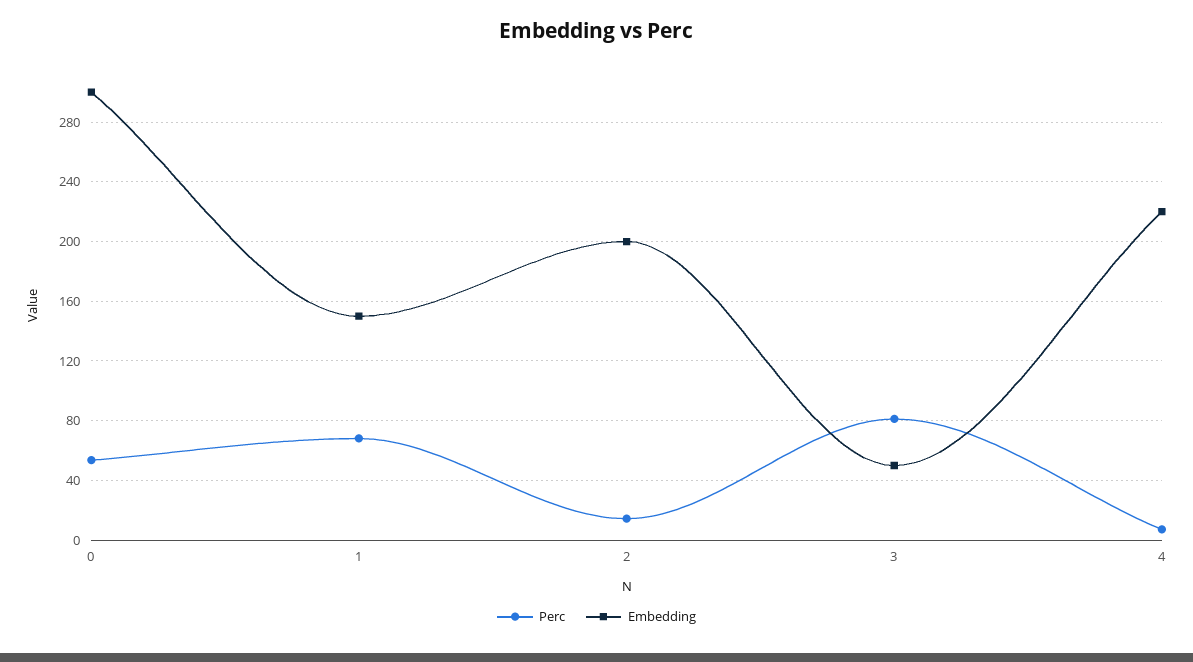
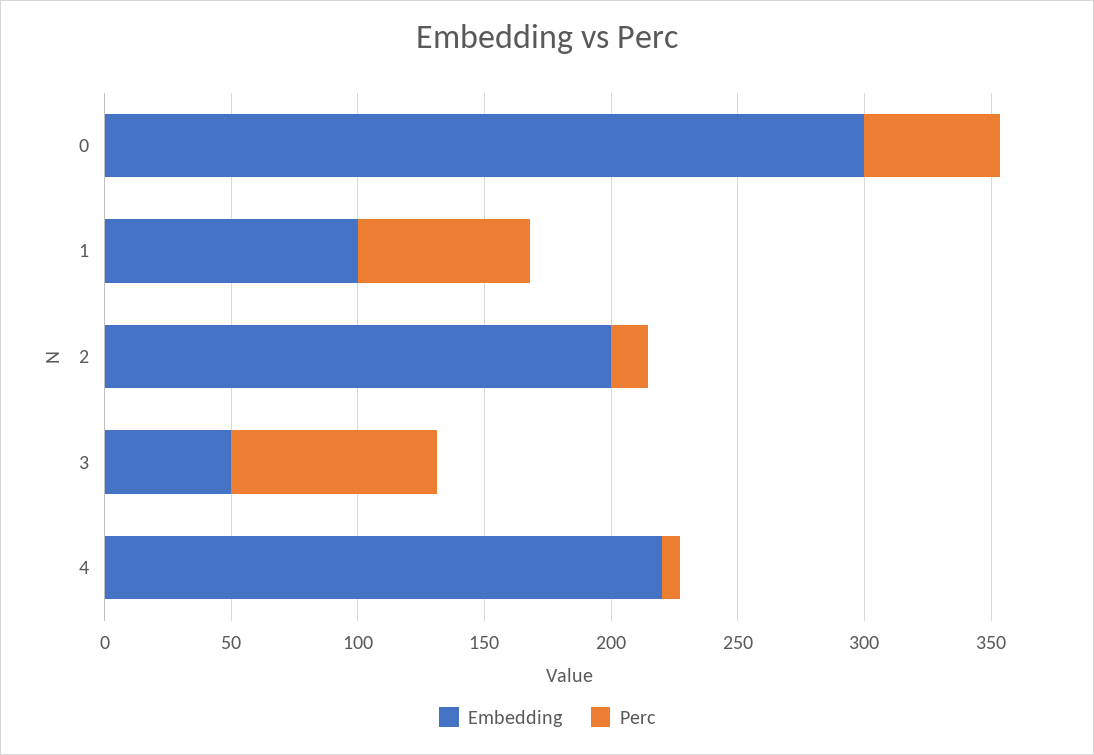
Embedding, 1: 150 -> 100

